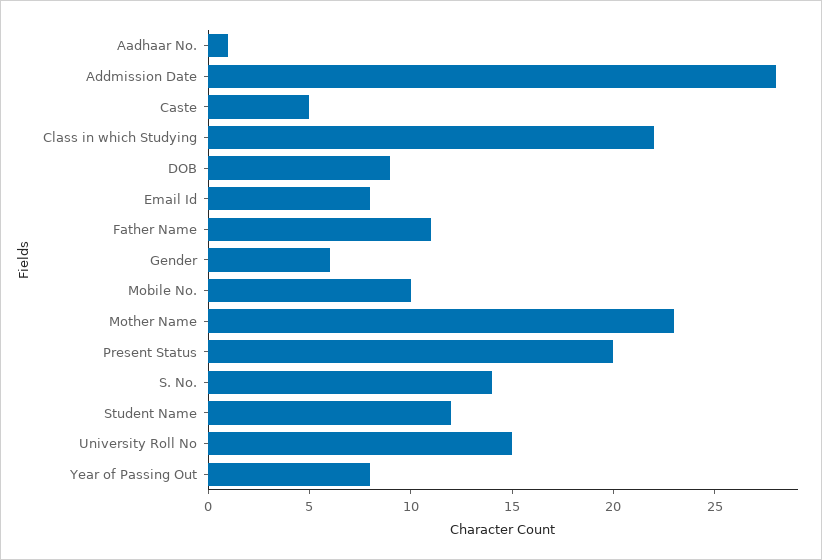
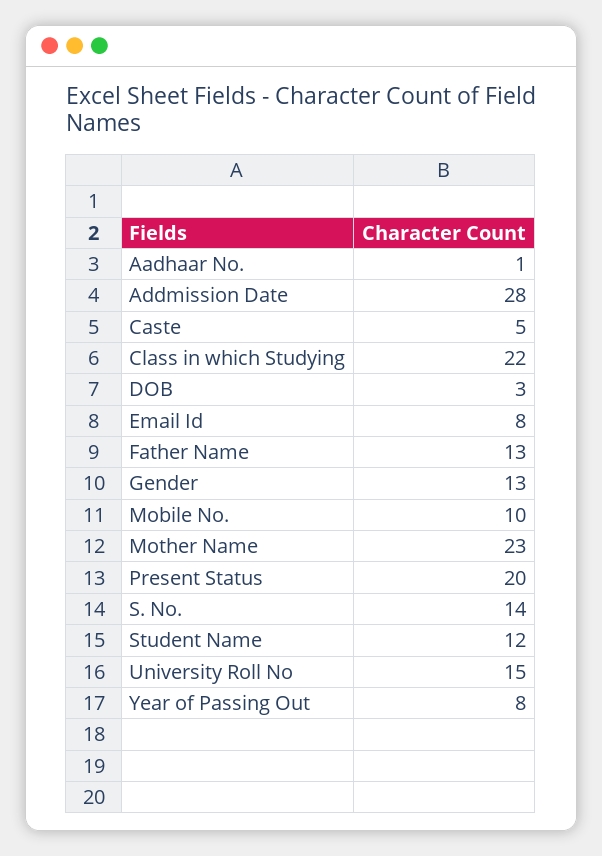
DOB: 9 -> 3
Father Name: 11 -> 13
Gender: 6 -> 13

